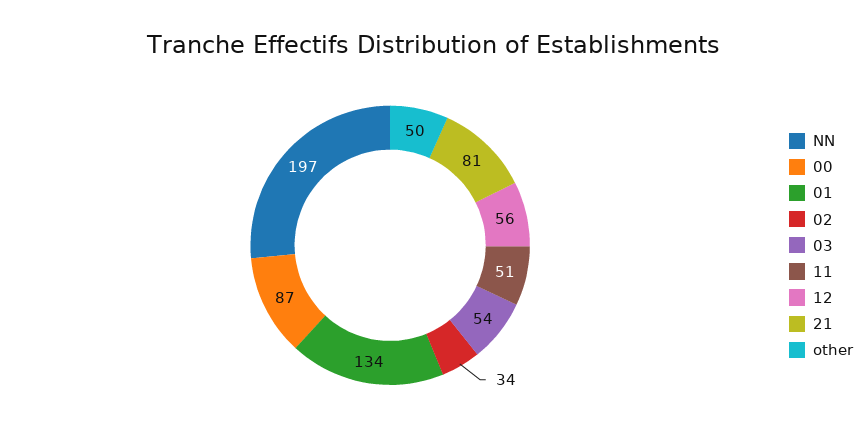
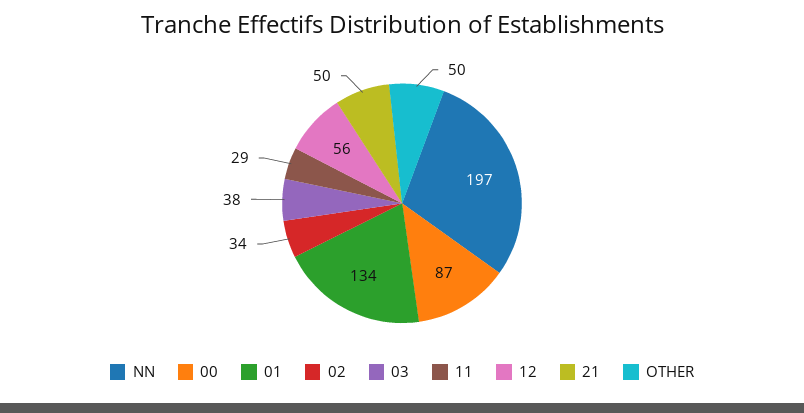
03: 54 -> 38
11: 51 -> 29
21: 81 -> 50

